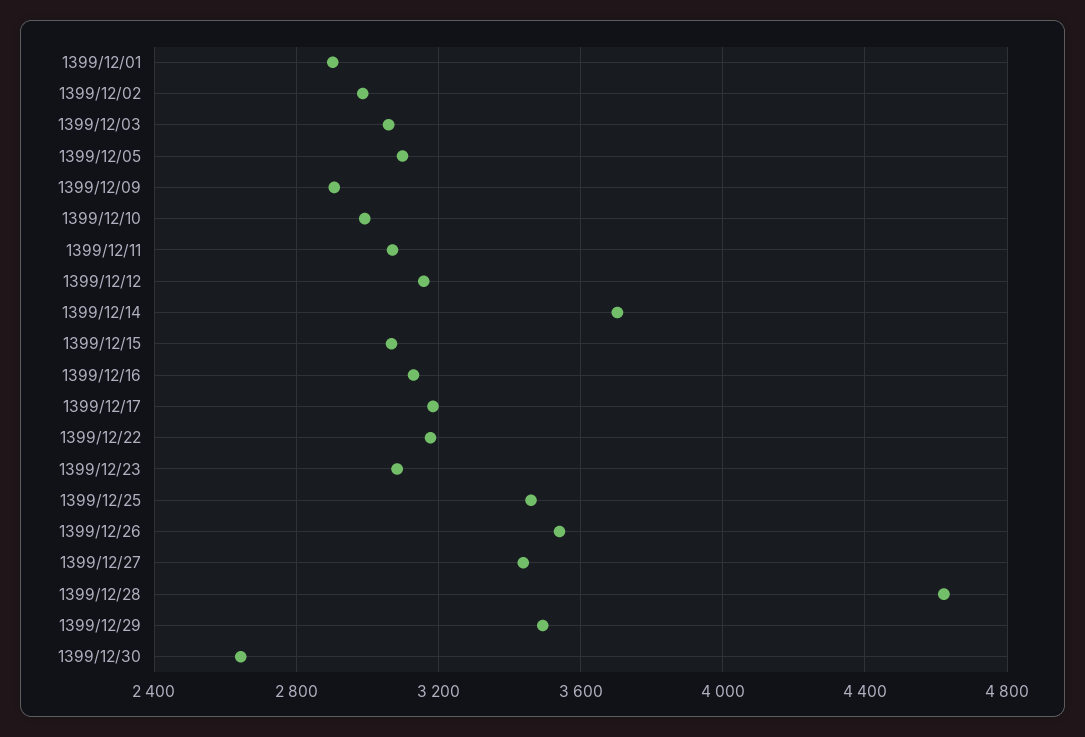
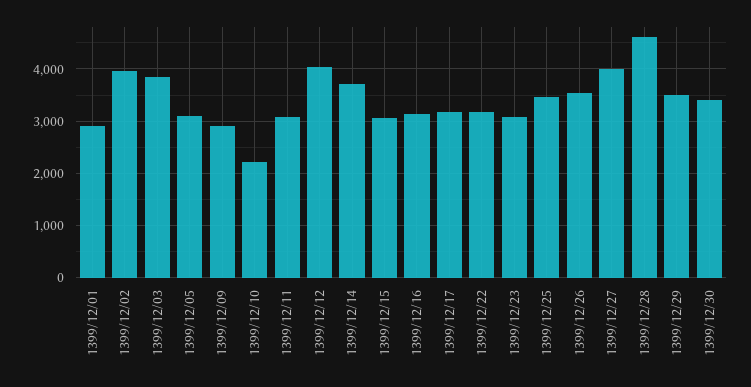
1399/12/02: 3000 -> 4000
1399/12/03: 3050 -> 3800
1399/12/10: 3000 -> 2200
1399/12/12: 3150 -> 4000
1399/12/27: 3450 -> 4000
1399/12/30: 2650 -> 3400

